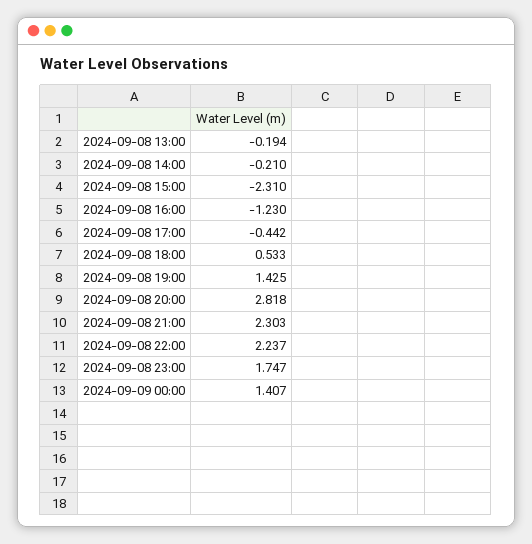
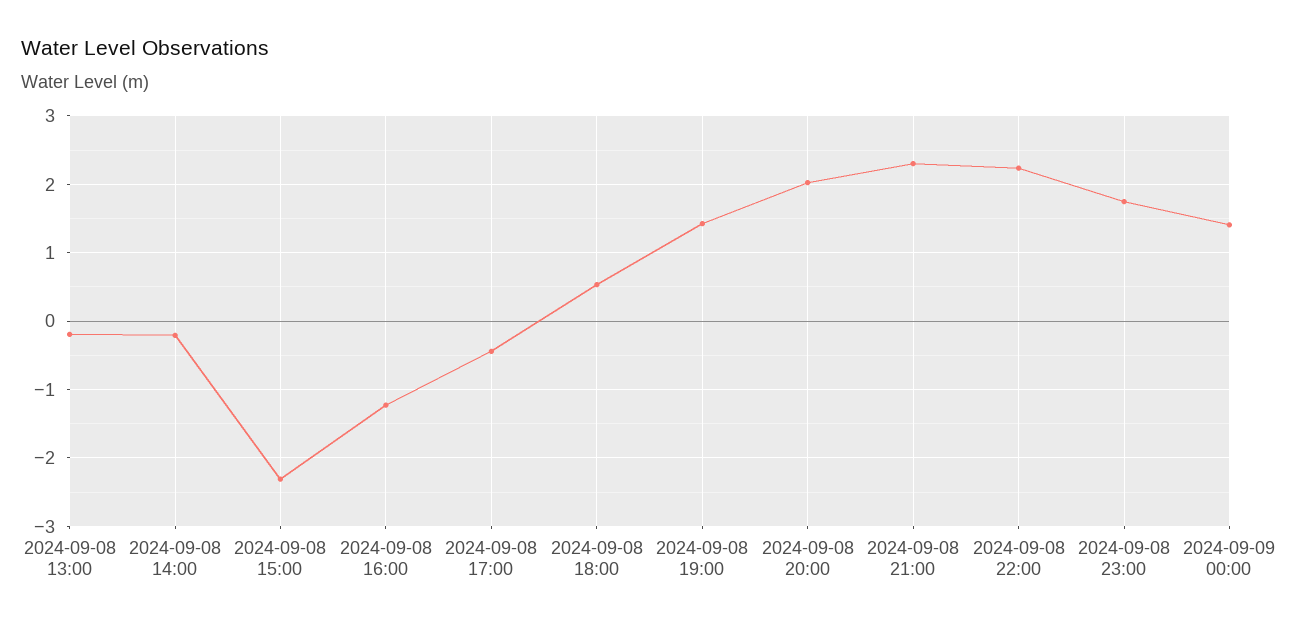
2024-09-08 20:00: 2.818 -> 2

